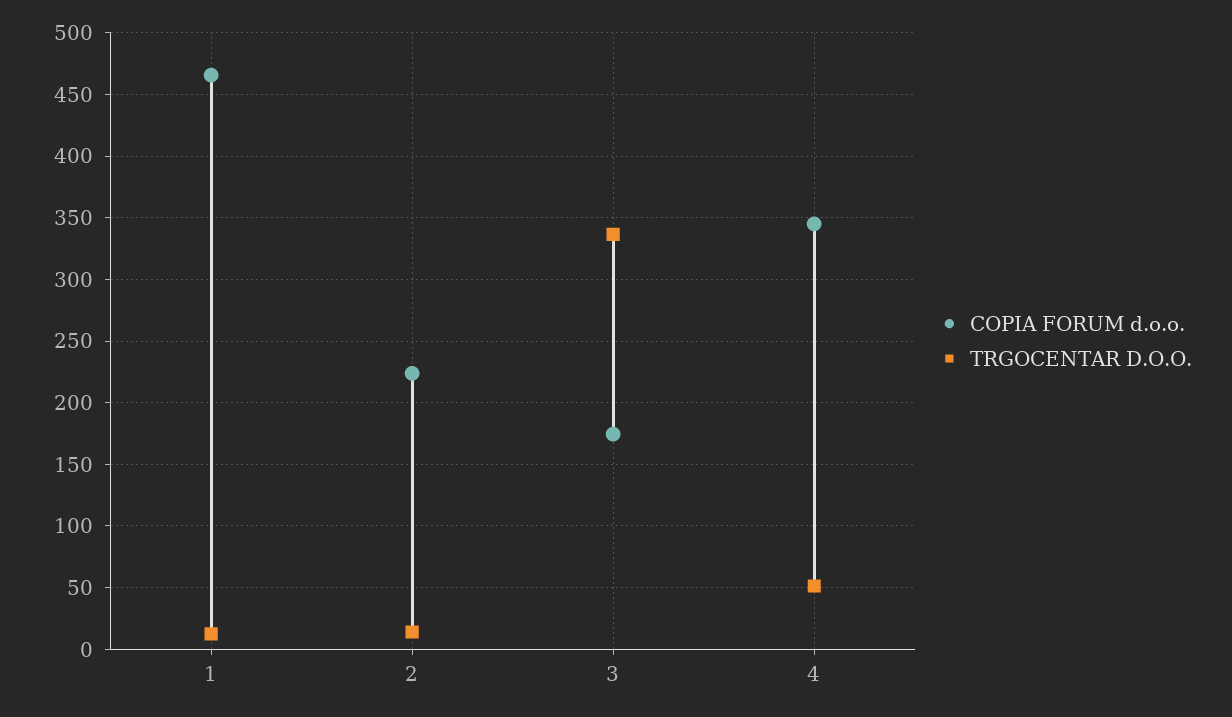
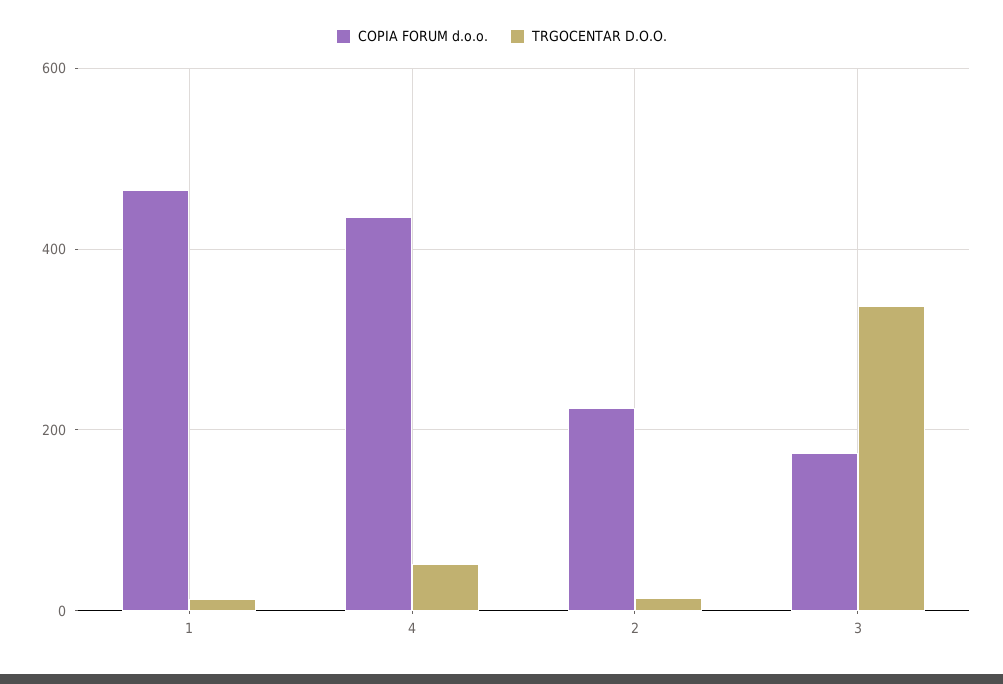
COPIA FORUM d.o.o., 4: 345 -> 440

